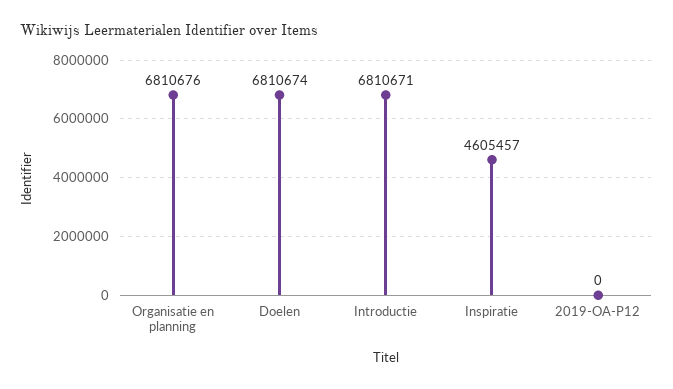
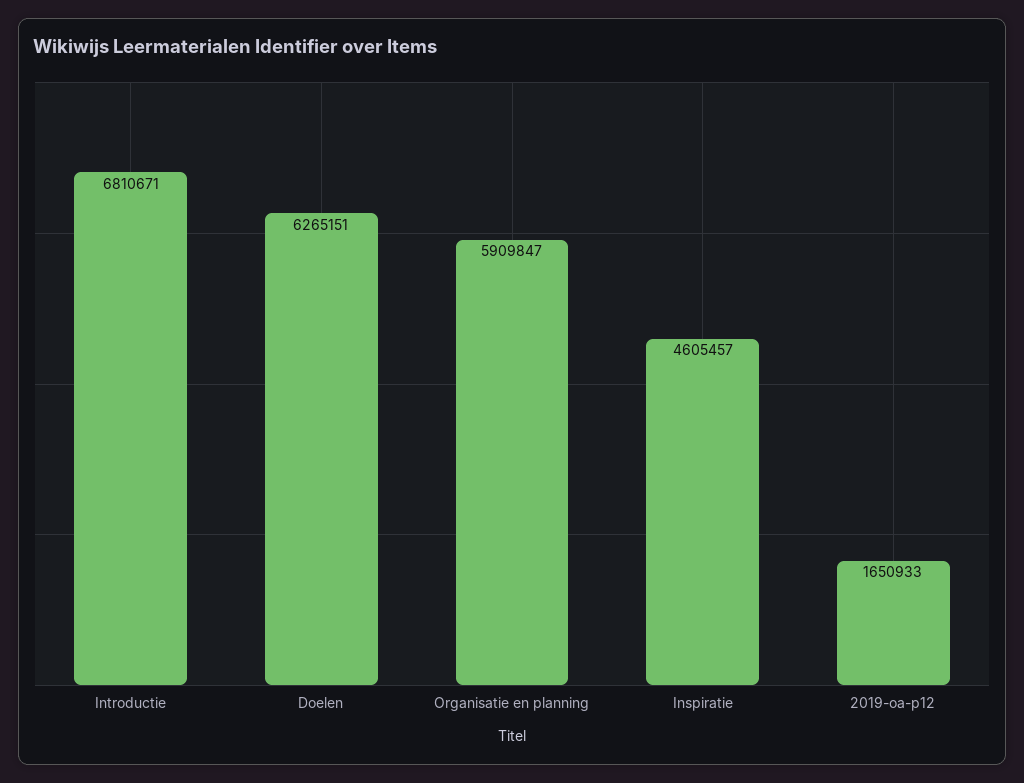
Organisatie en planning: 6810676 -> 5909847
Doelen: 6810674 -> 6265151
2019-OA-P12: 0 -> 1650933

